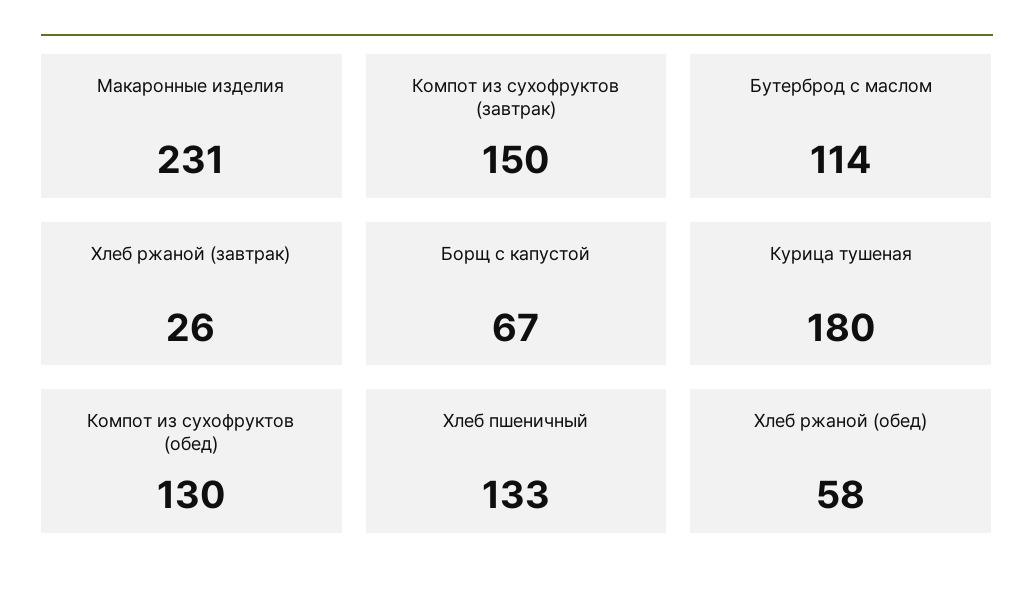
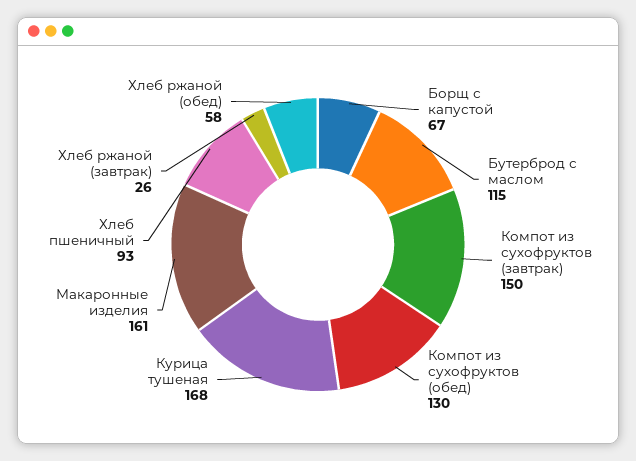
Макаронные изделия: 231 -> 161
Бутерброд с маслом: 114 -> 115
Курица тушеная: 180 -> 168
Хлеб пшеничный: 133 -> 93

